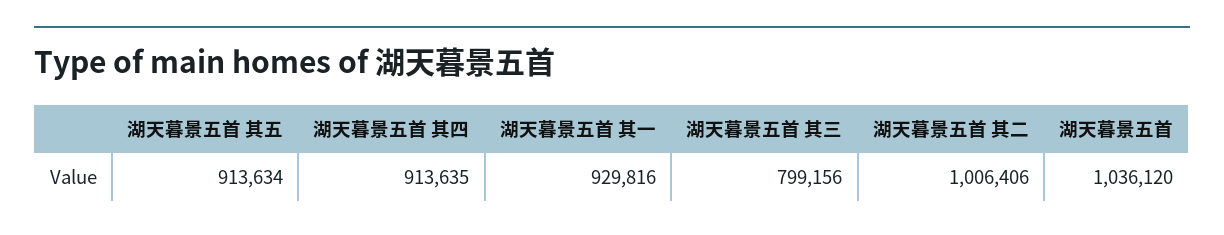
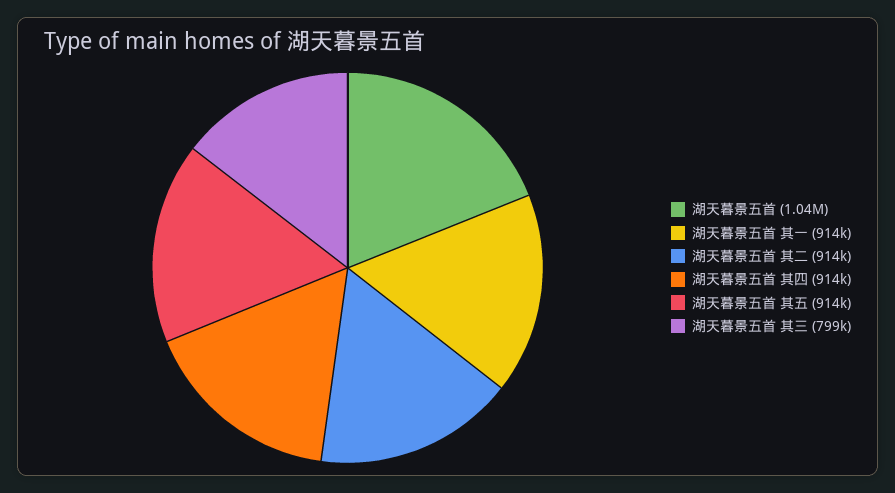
湖天暮景五首 其一: 929816 -> 914000
湖天暮景五首 其二: 1006406 -> 914000

